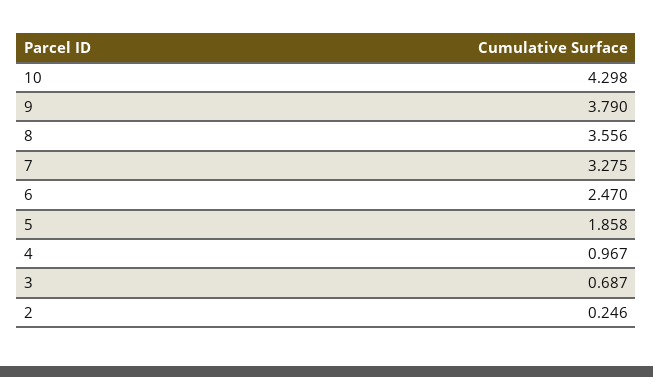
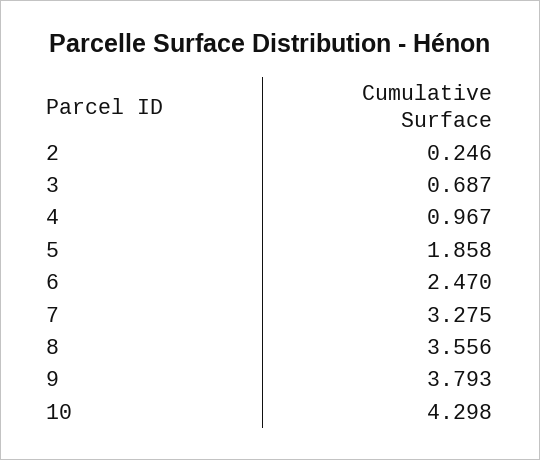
9: 3.79 -> 3.793

